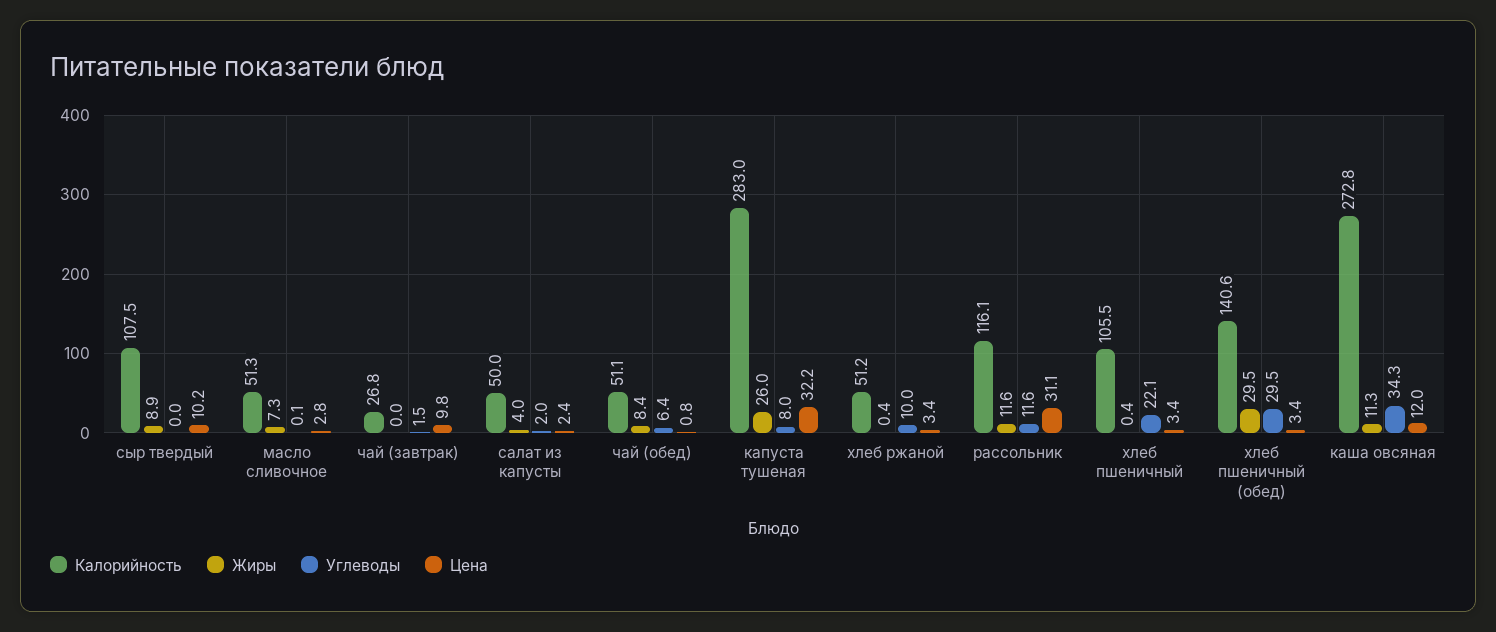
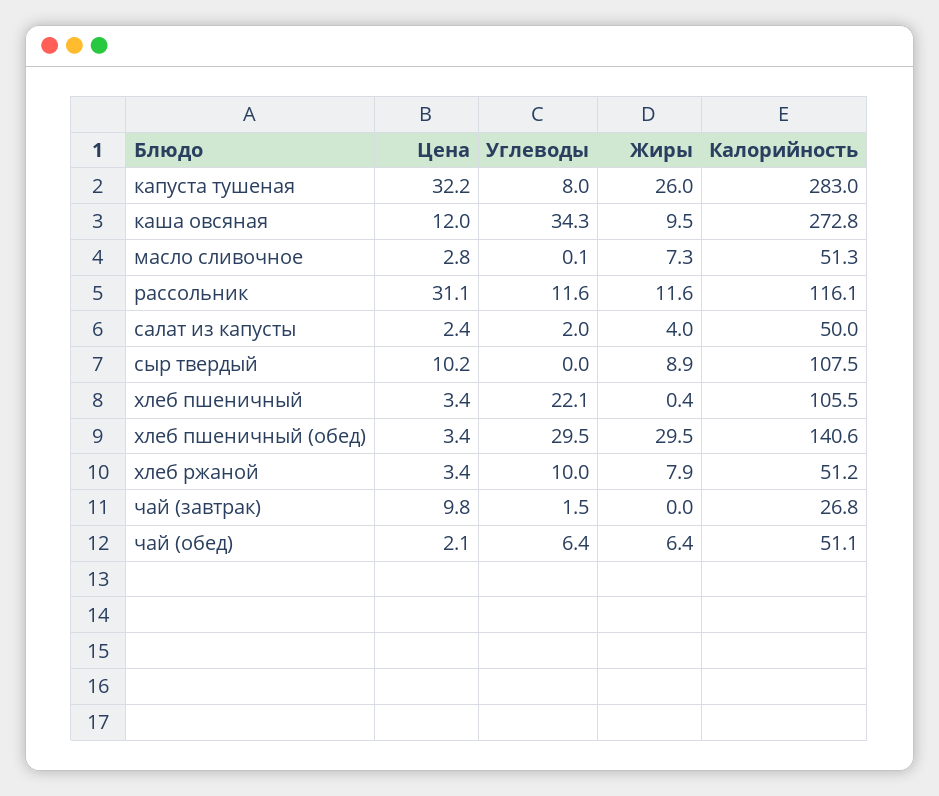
Жиры, чай (обед): 8.4 -> 6.4
Цена, чай (обед): 0.8 -> 2.1
Жиры, хлеб ржаной: 0.4 -> 7.9
Жиры, каша овсяная: 11.3 -> 9.5

